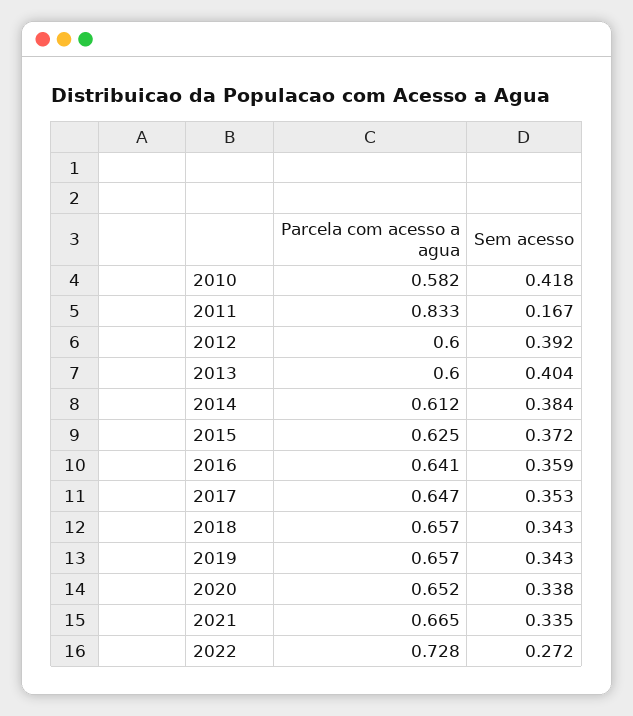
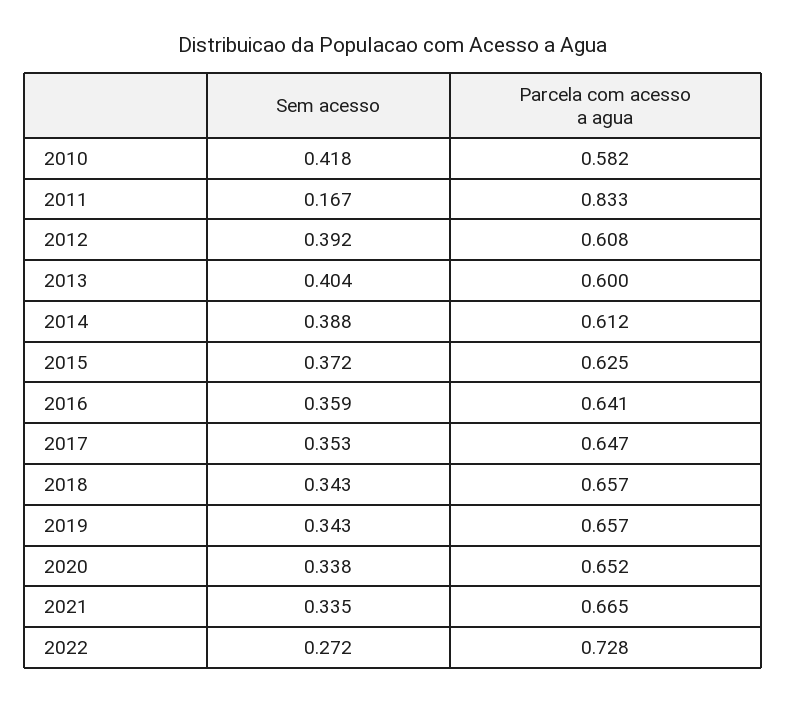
Parcela com acesso a agua, 2012: 0.6 -> 0.608
Sem acesso, 2014: 0.384 -> 0.388

